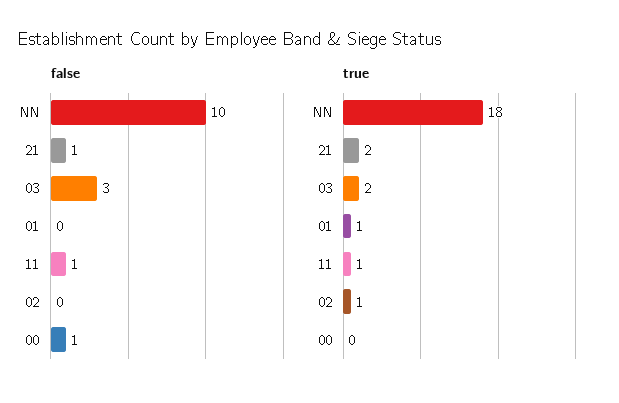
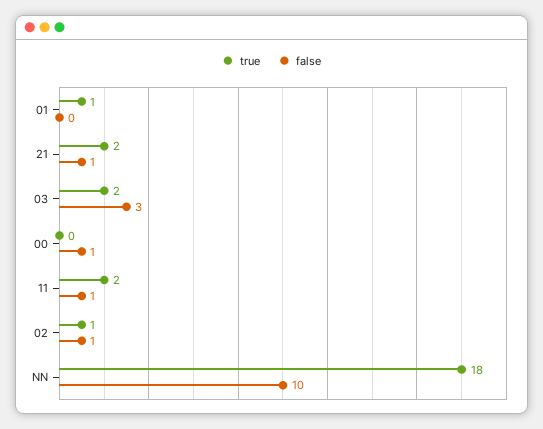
false, 02: 0 -> 1
true, 11: 1 -> 2

